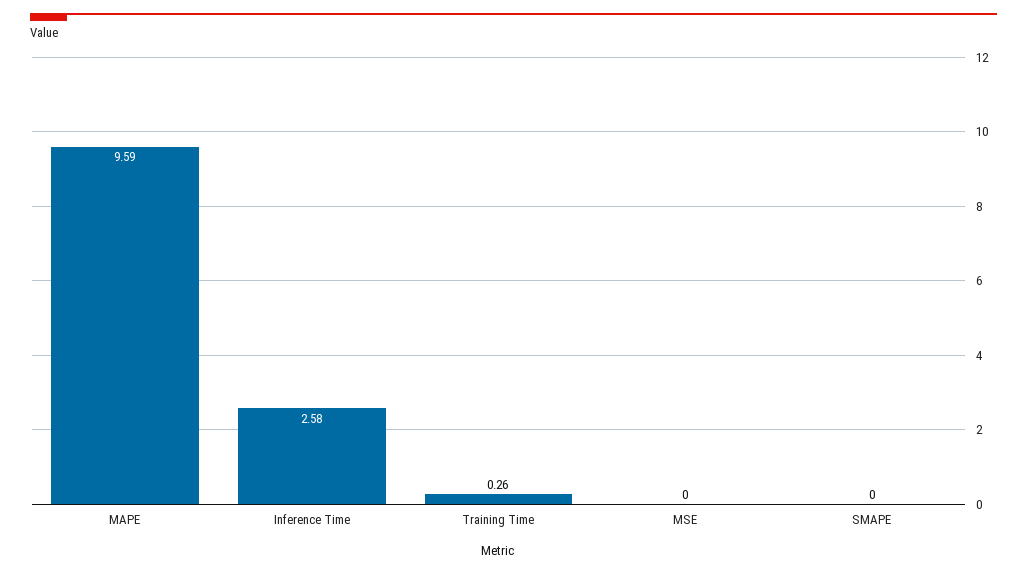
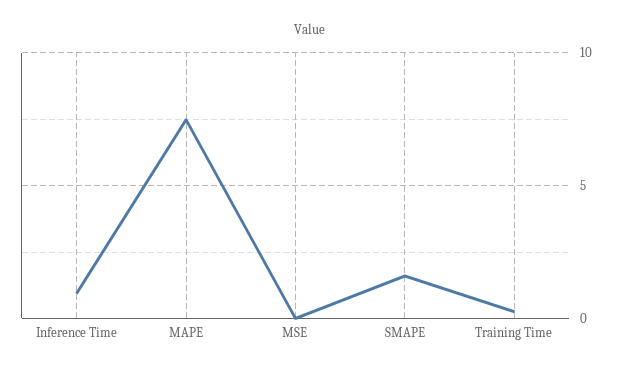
MAPE: 9.59 -> 7.5
Inference Time: 2.58 -> 1
SMAPE: 0 -> 1.5

